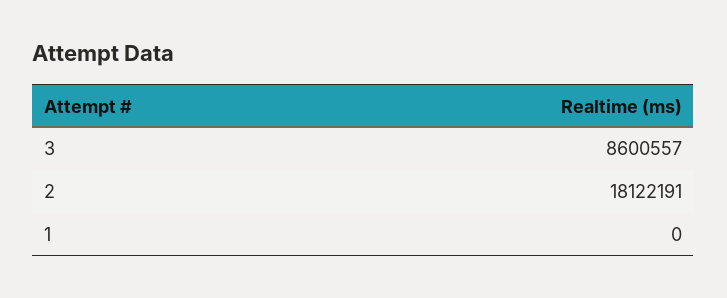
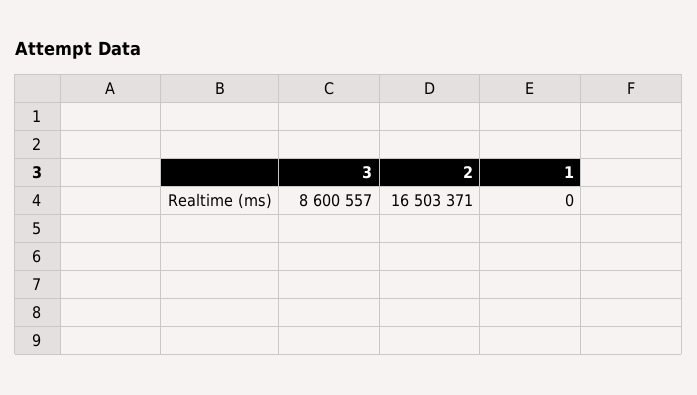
2: 18122191 -> 16503371

